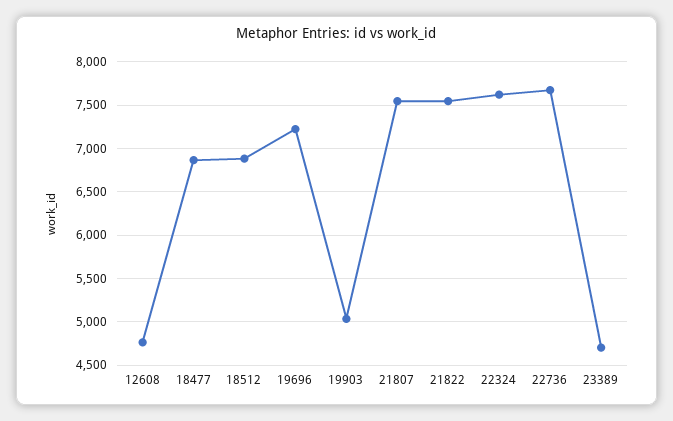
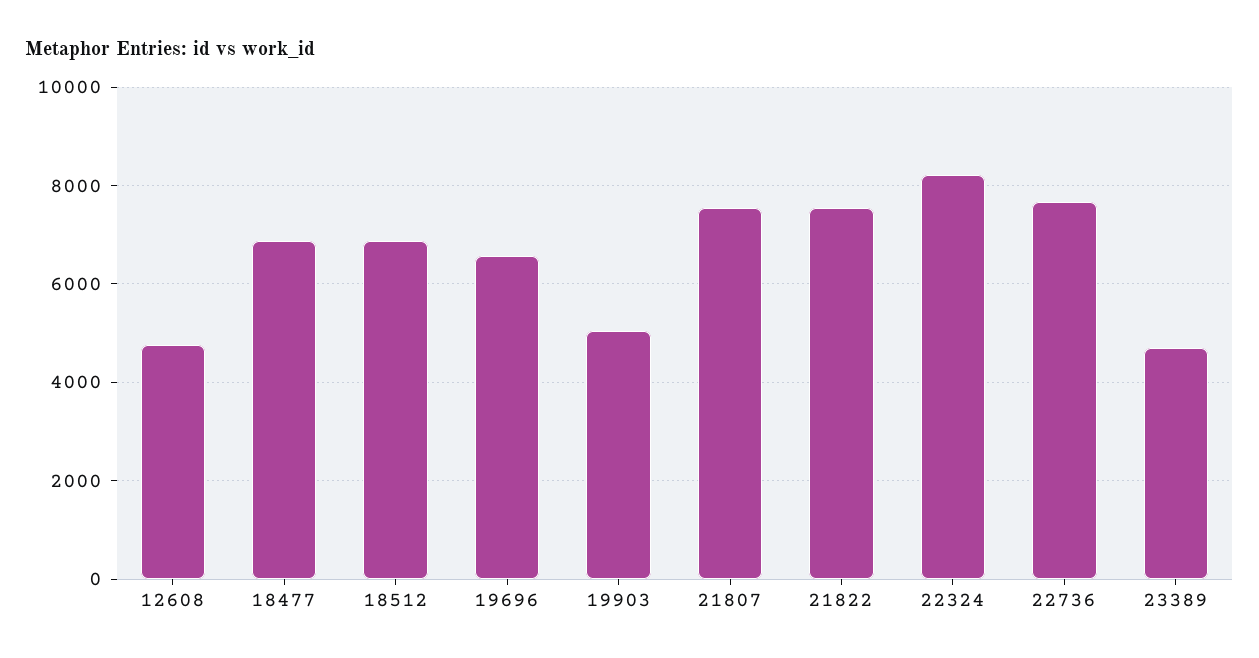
19696: 7200 -> 6600
22324: 7600 -> 8200

